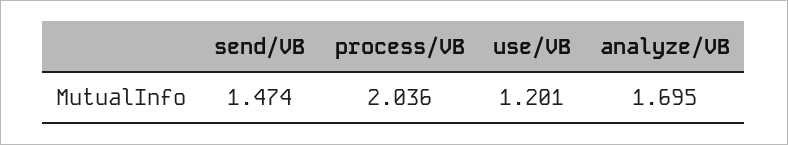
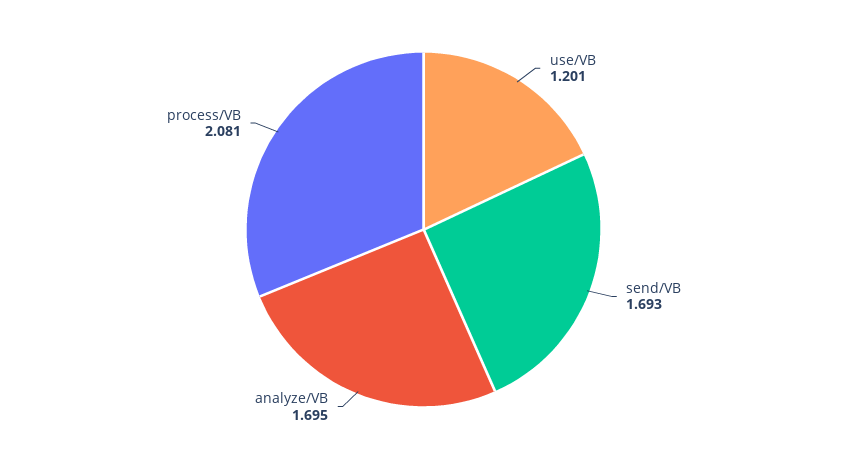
send/VB: 1.474 -> 1.693
process/VB: 2.036 -> 2.081

